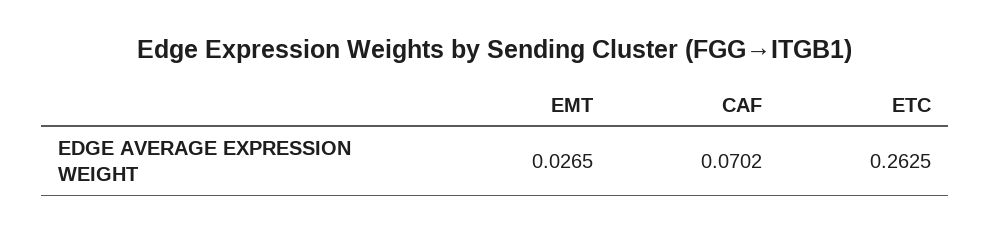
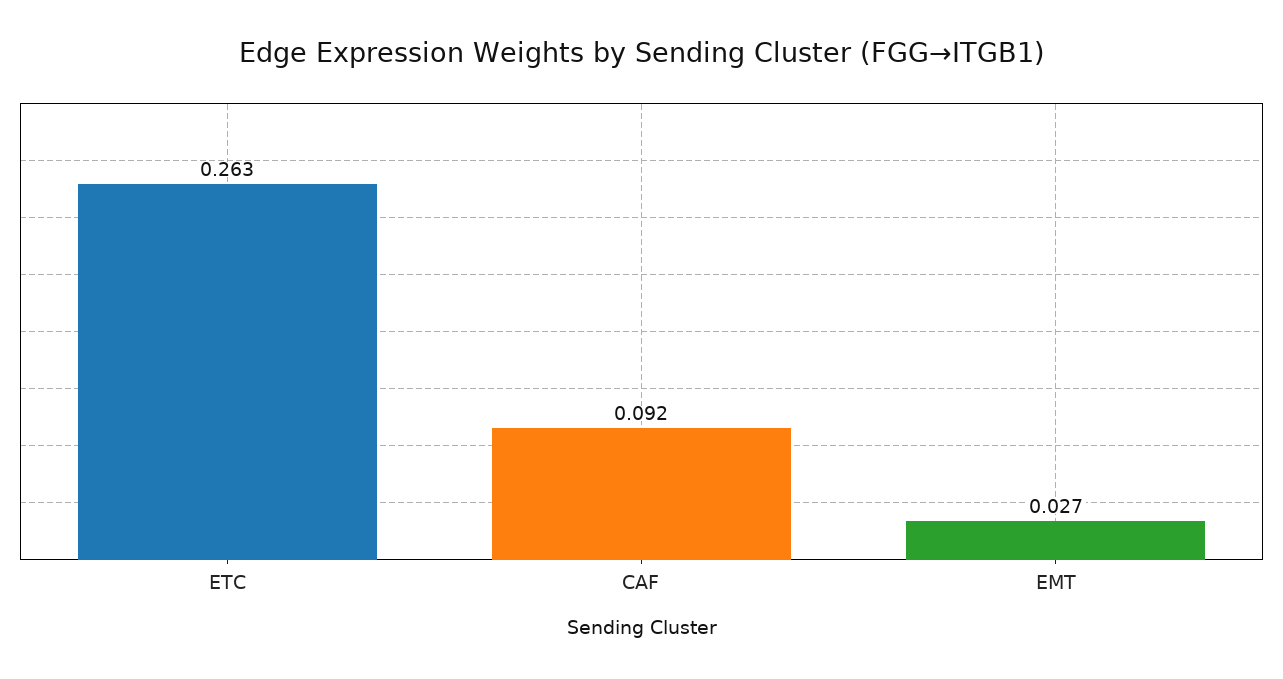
CAF: 0.0702 -> 0.092

